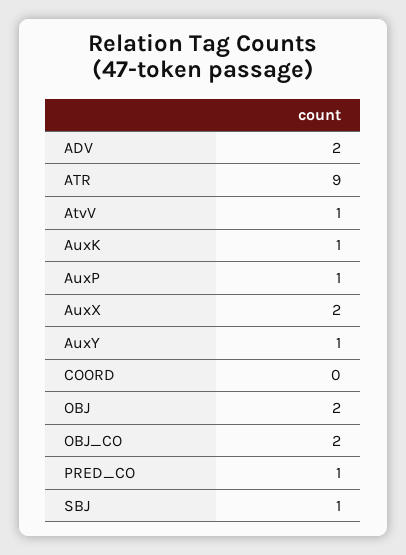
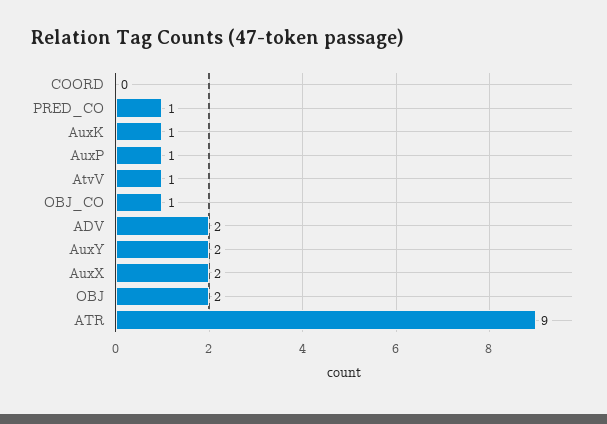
AuxY: 1 -> 2
OBJ_CO: 2 -> 1
SBJ: 1 -> none

